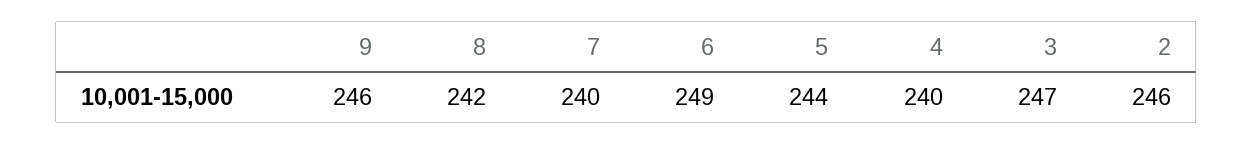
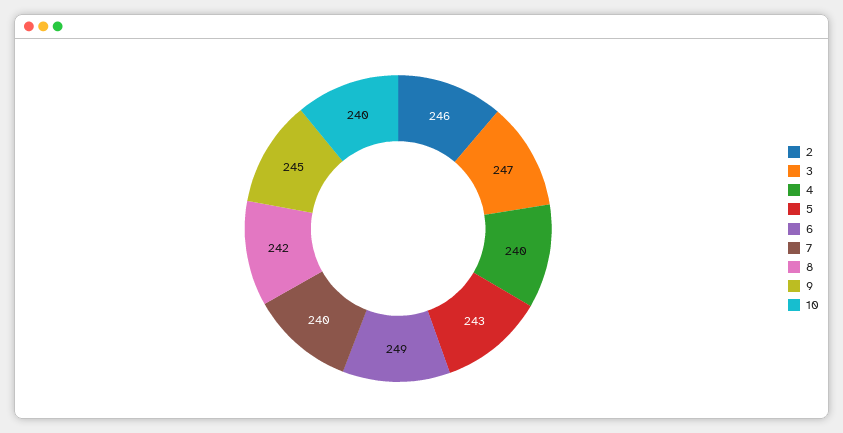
9: 246 -> 245
5: 244 -> 243
10: none -> 240

